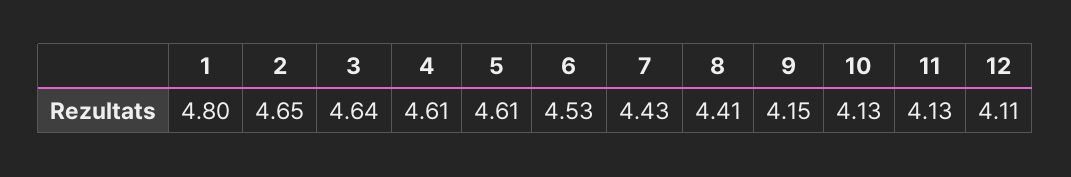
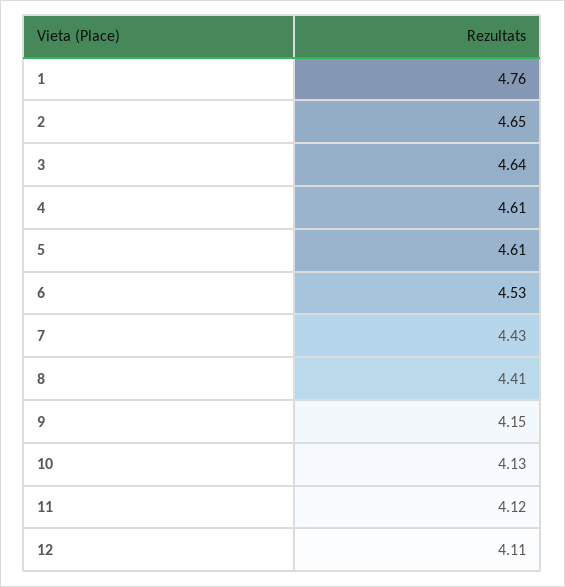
1: 4.8 -> 4.76
11: 4.13 -> 4.12

